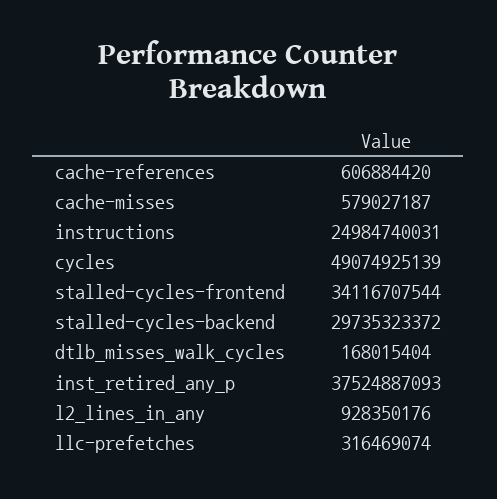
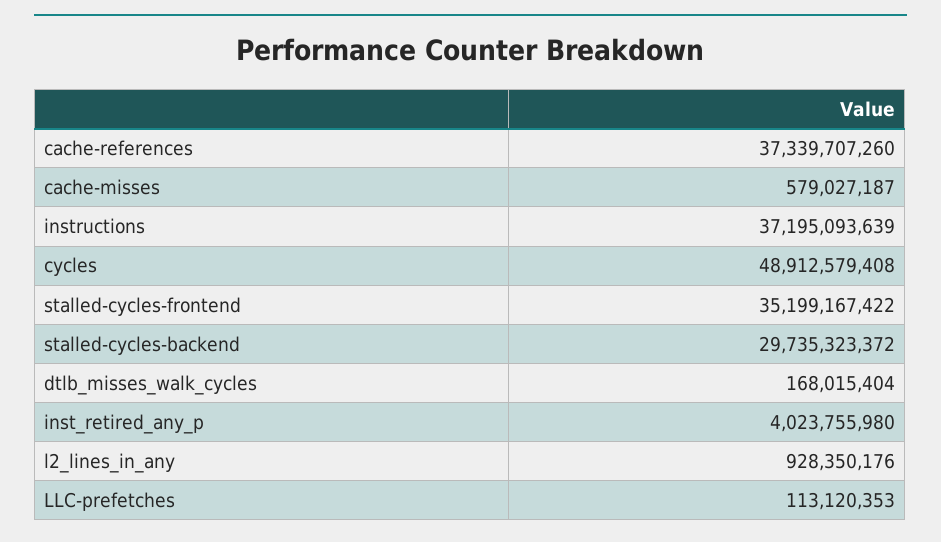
cache-references: 606884420 -> 37339707260
instructions: 24984740031 -> 37195093639
cycles: 49074925139 -> 48912579408
stalled-cycles-frontend: 34116707544 -> 35199167422
inst_retired_any_p: 37524887093 -> 4023755980
llc-prefetches: 316469074 -> 113120353

